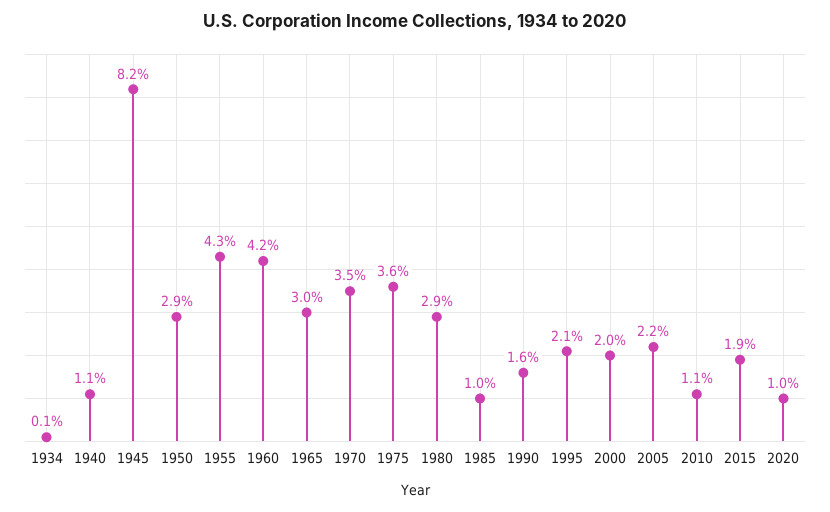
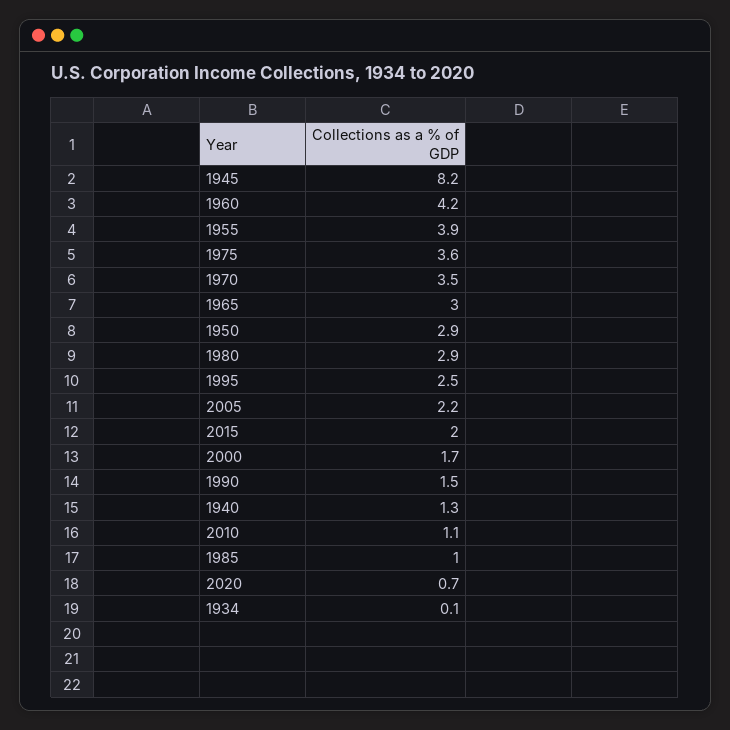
1940: 1.1 -> 1.3
1955: 4.3 -> 3.9
1990: 1.6 -> 1.5
1995: 2.1 -> 2.5
2000: 2 -> 1.7
2015: 1.9 -> 2
2020: 1 -> 0.7

